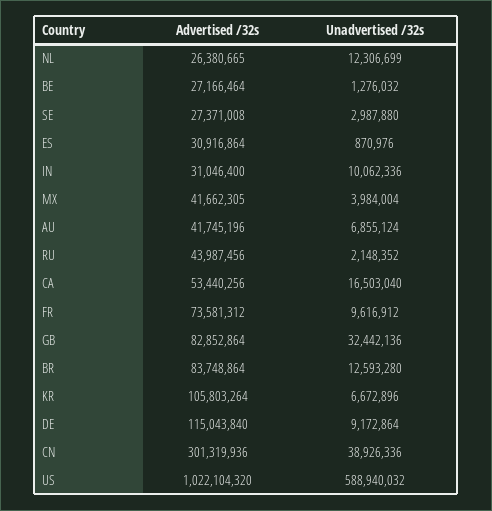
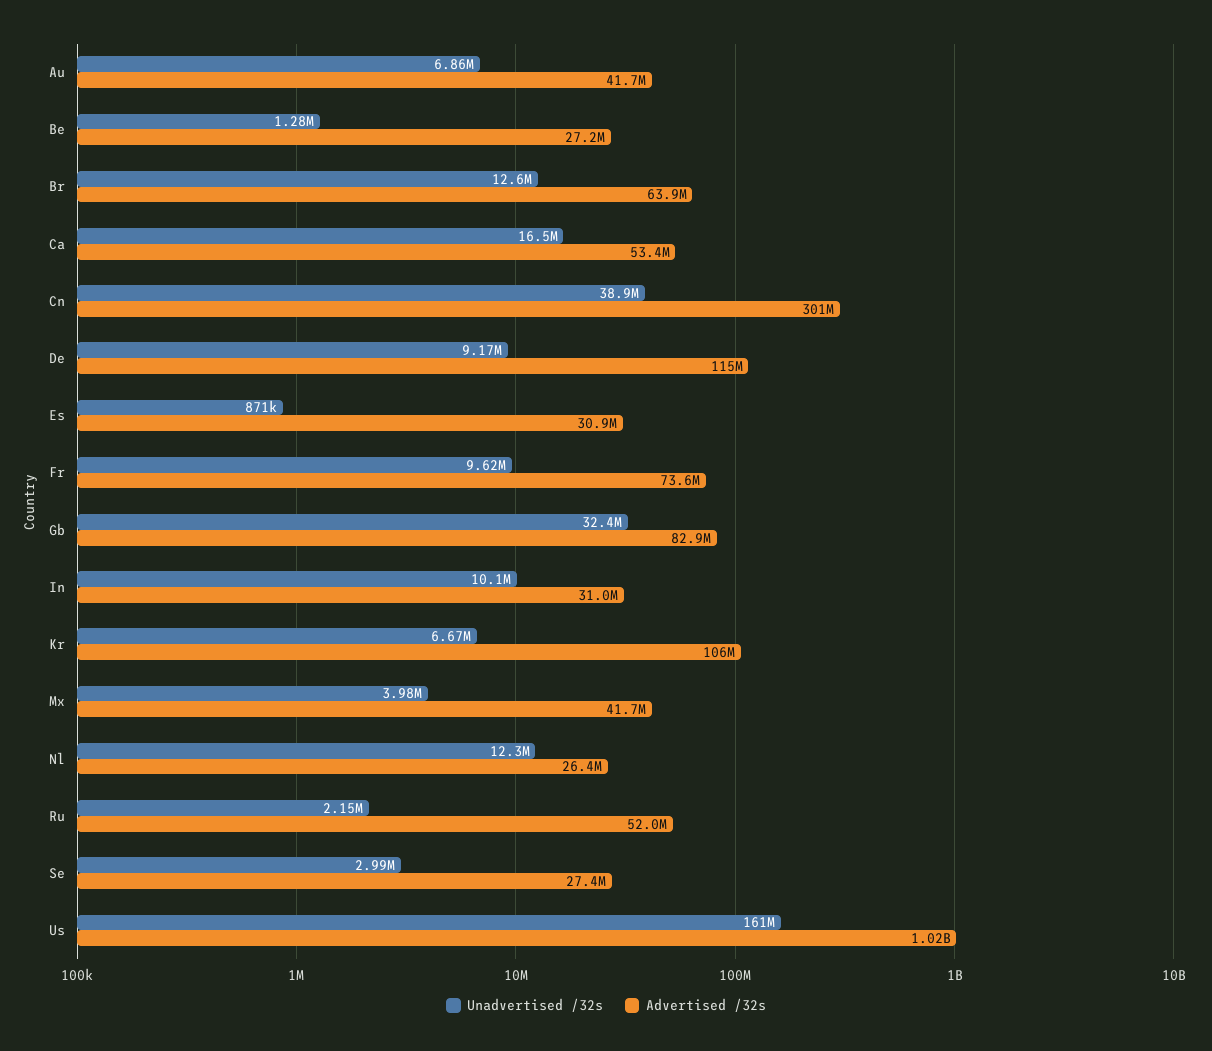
Advertised /32s, RU: 43987456 -> 52000000
Advertised /32s, BR: 83748864 -> 63900000
Unadvertised /32s, US: 588940032 -> 161000000

